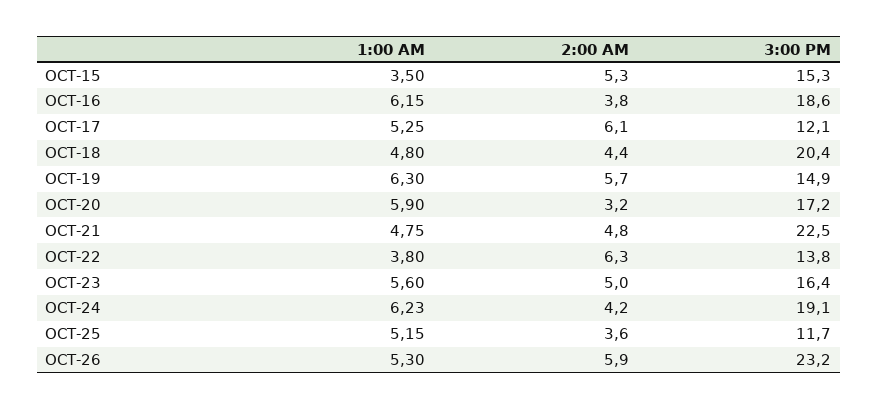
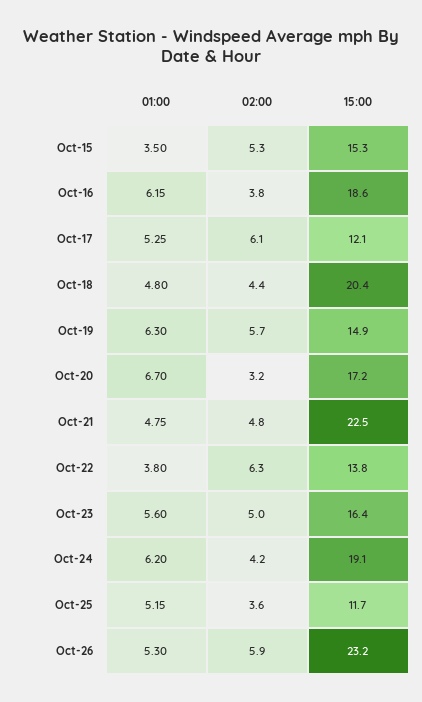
1:00 AM, OCT-20: 5.9 -> 6.7
1:00 AM, OCT-24: 6.23 -> 6.2

